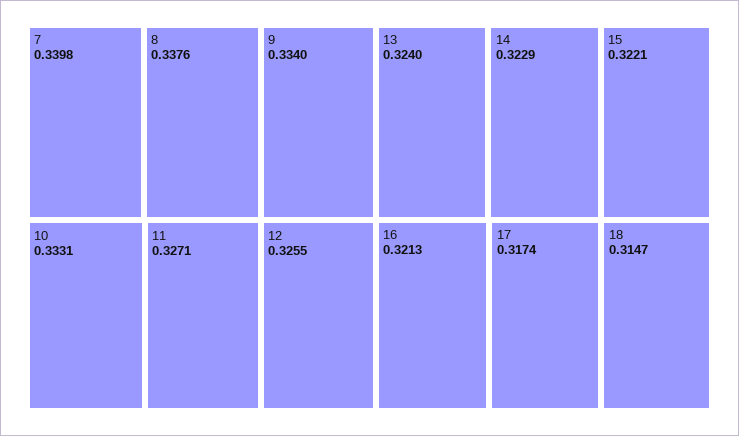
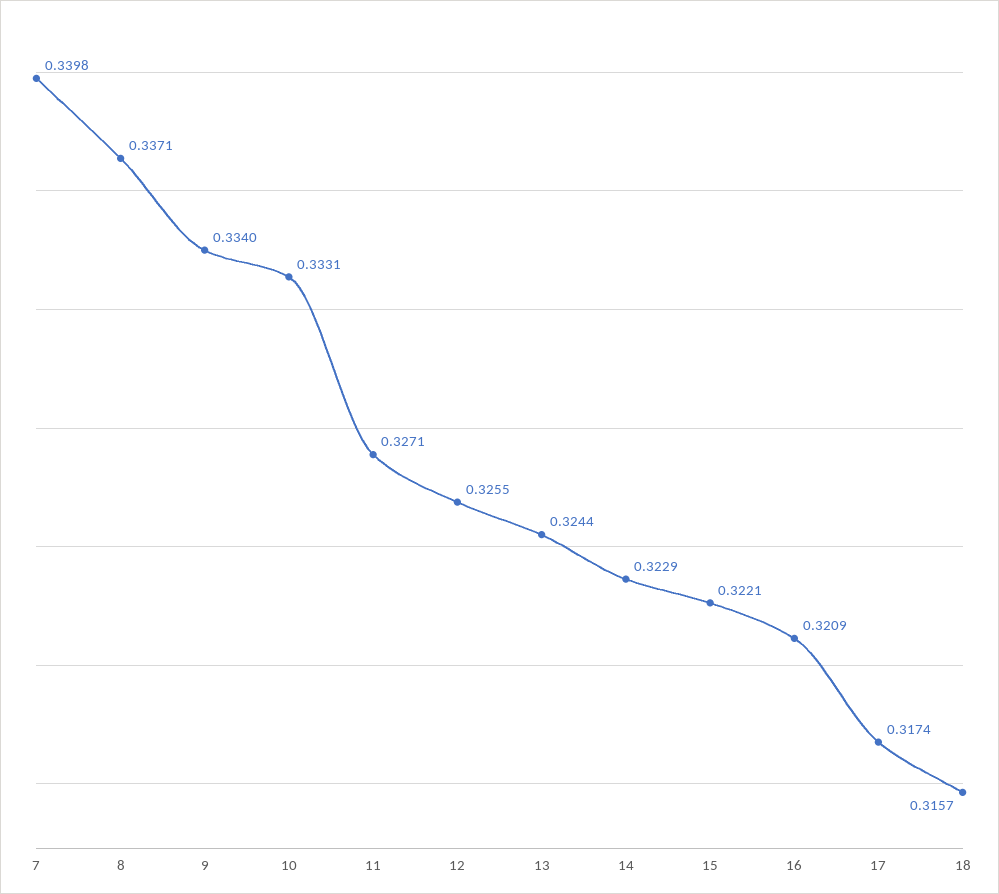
8: 0.3376 -> 0.3371
13: 0.324 -> 0.3244
16: 0.3213 -> 0.3209
18: 0.3147 -> 0.3157

